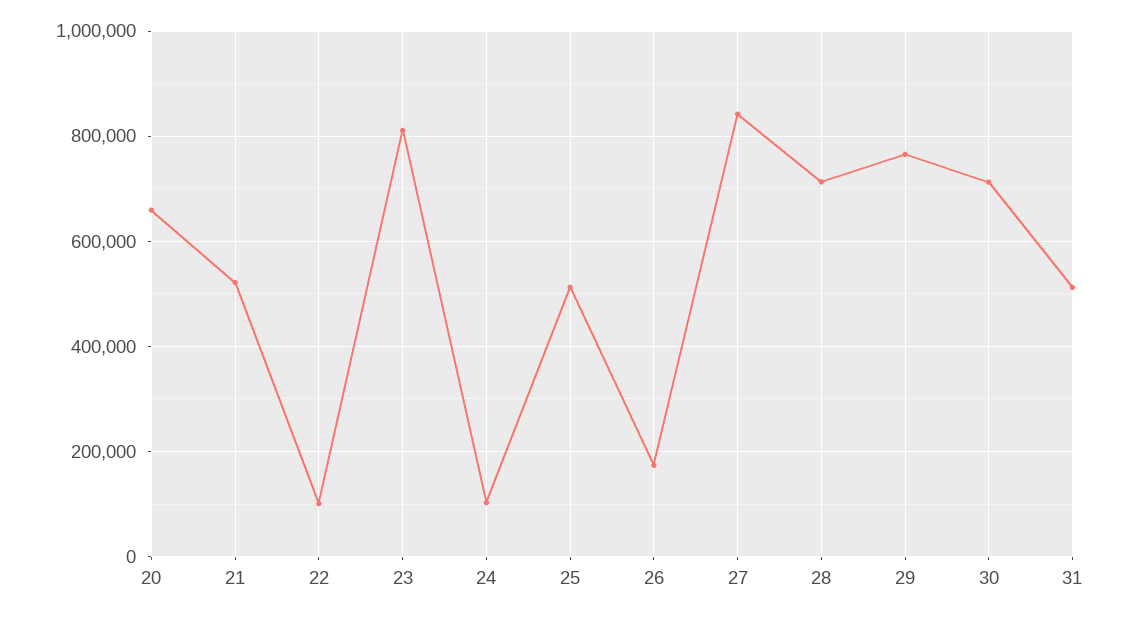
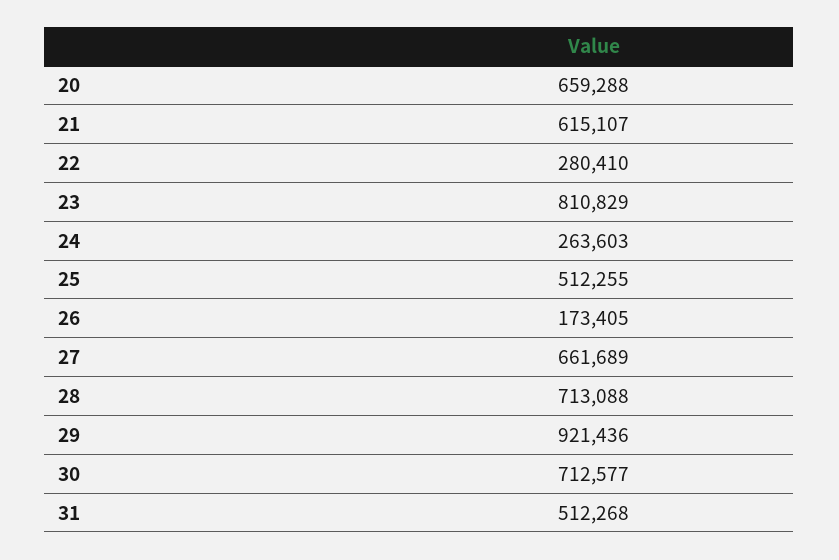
21: 520000 -> 615107
22: 100000 -> 280410
24: 100000 -> 263603
27: 840000 -> 661689
29: 760000 -> 921436

